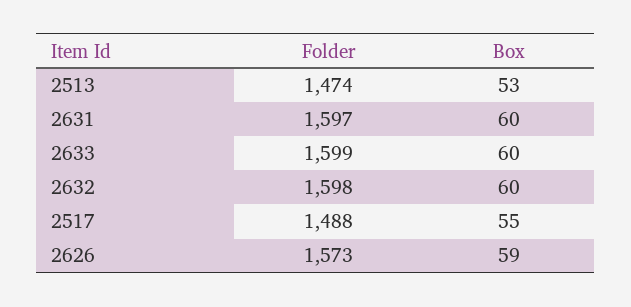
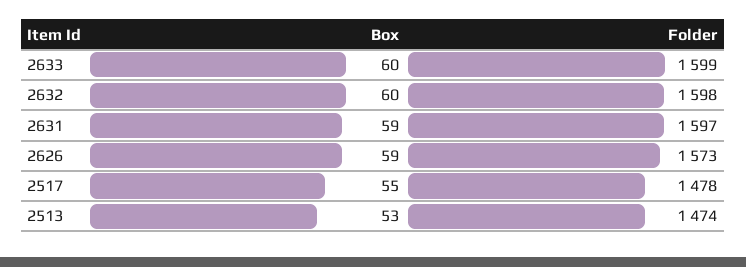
Box, 2631: 60 -> 59
Folder, 2517: 1488 -> 1478

